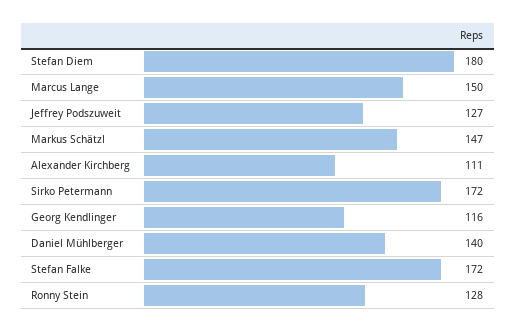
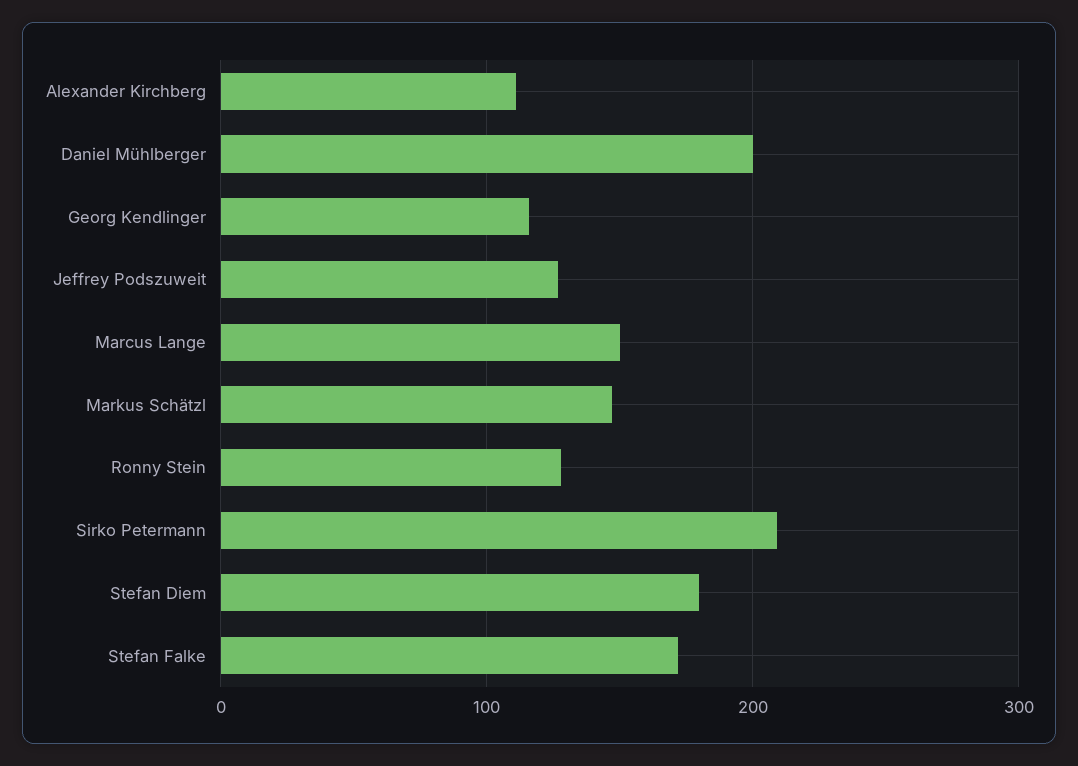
Sirko Petermann: 172 -> 210
Daniel Mühlberger: 140 -> 200

